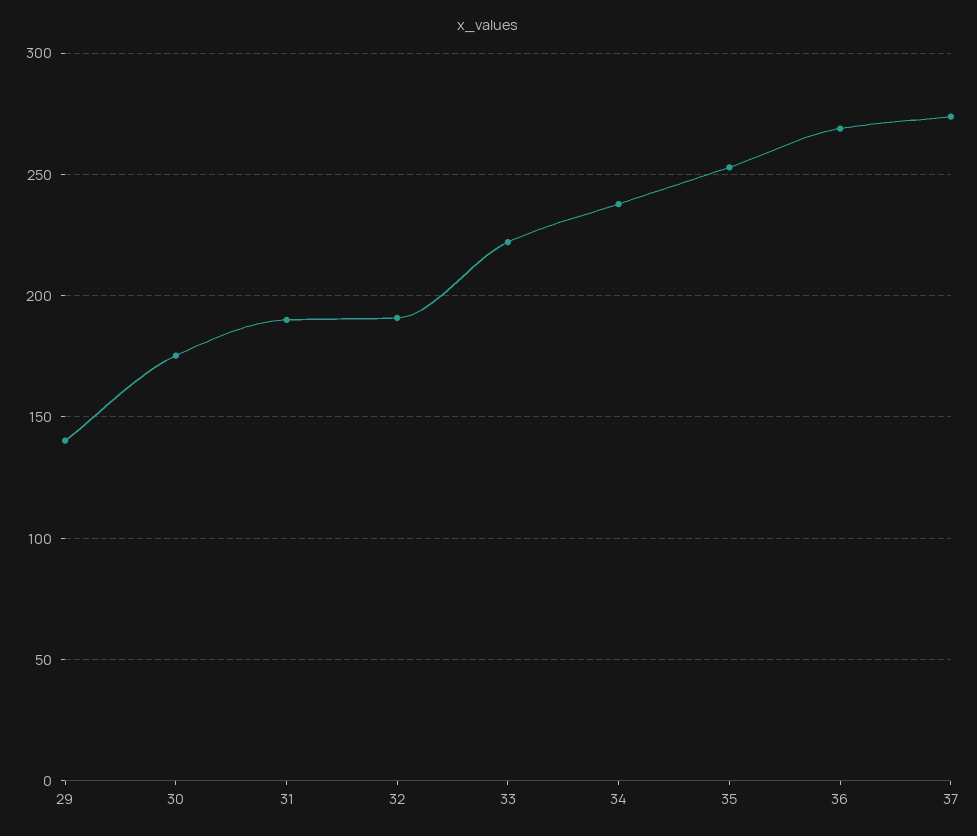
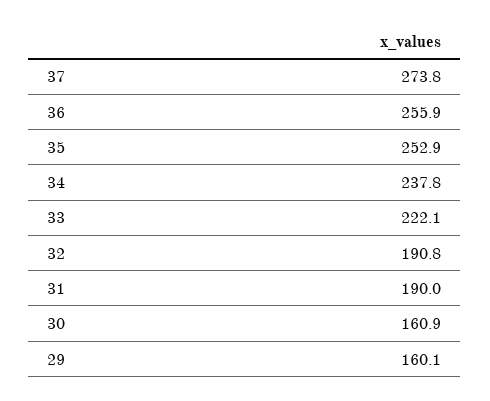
29: 140 -> 160.1
30: 175 -> 160.9
36: 270 -> 255.9

